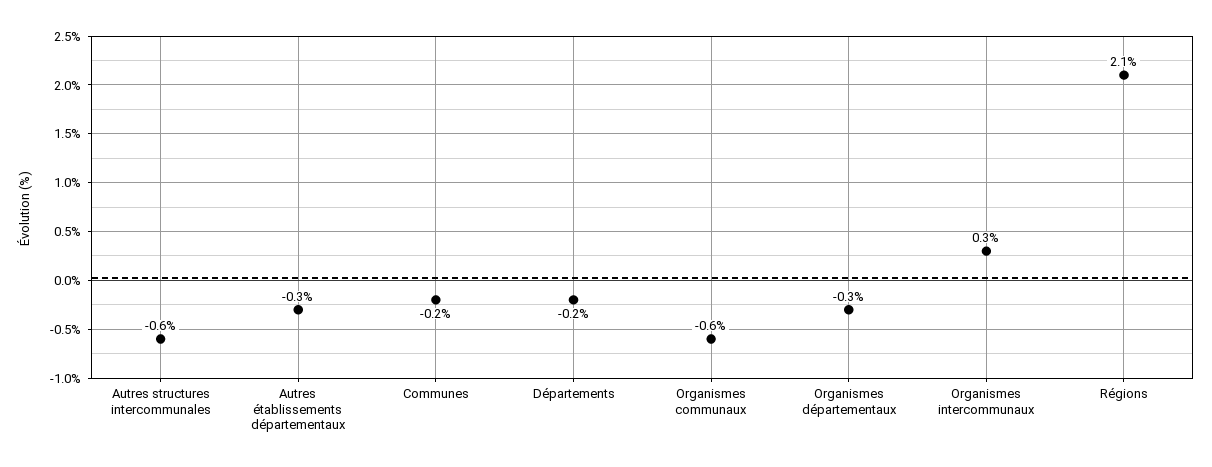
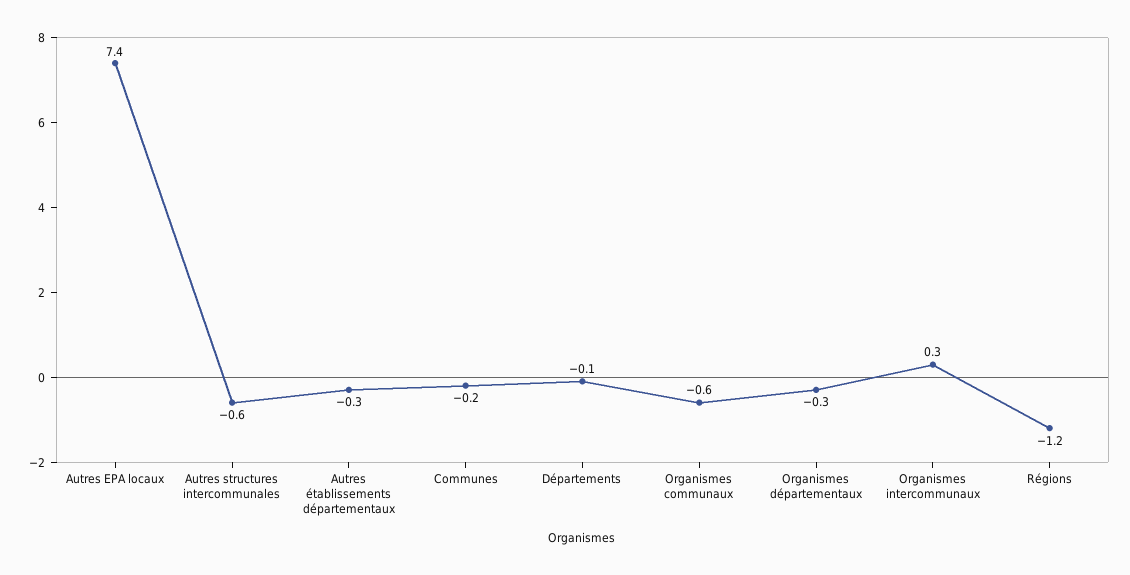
Départements: -0.2 -> -0.1
Régions: 2.1 -> -1.2
Autres EPA locaux: none -> 7.4

